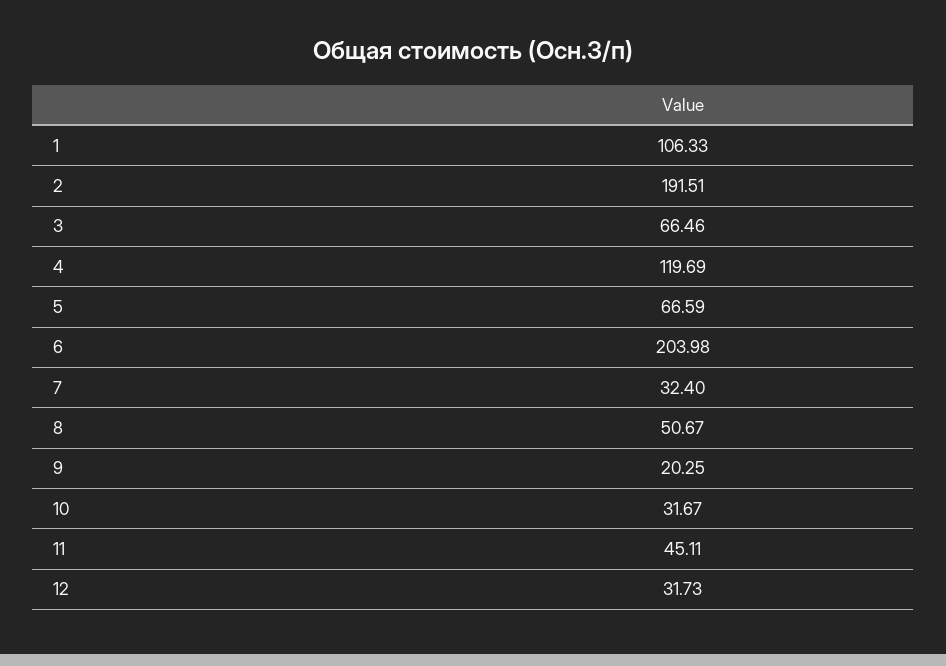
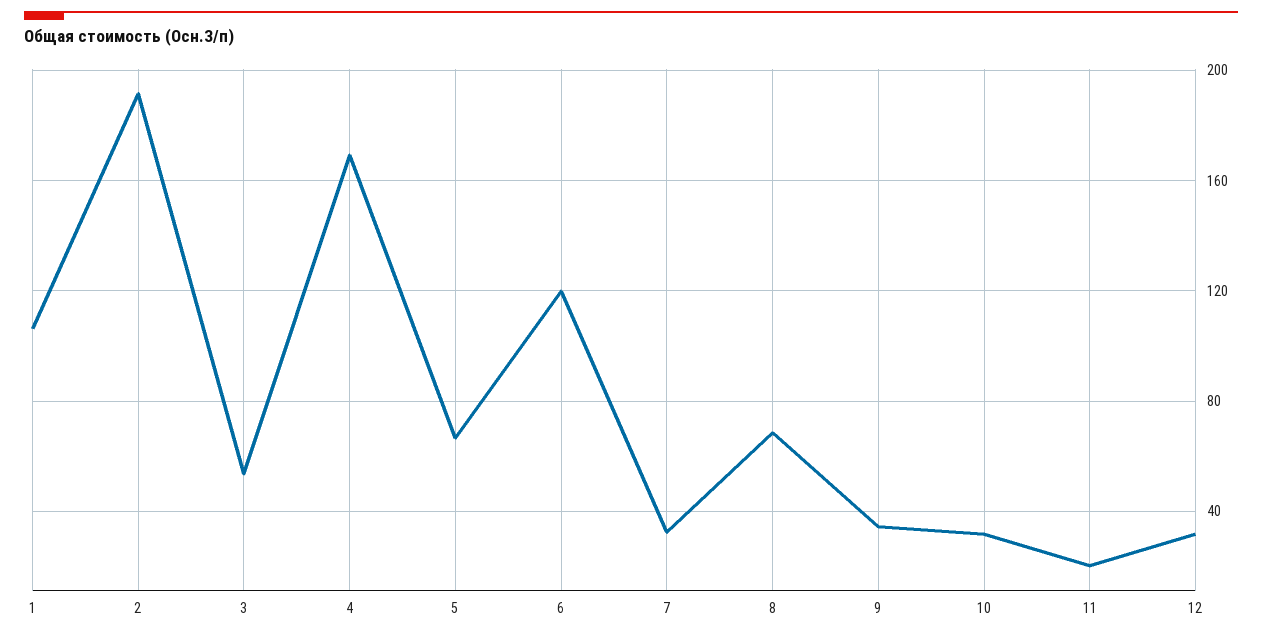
3: 66.46 -> 55
4: 119.69 -> 170
6: 203.98 -> 120
8: 50.67 -> 70
9: 20.25 -> 35
11: 45.11 -> 20

